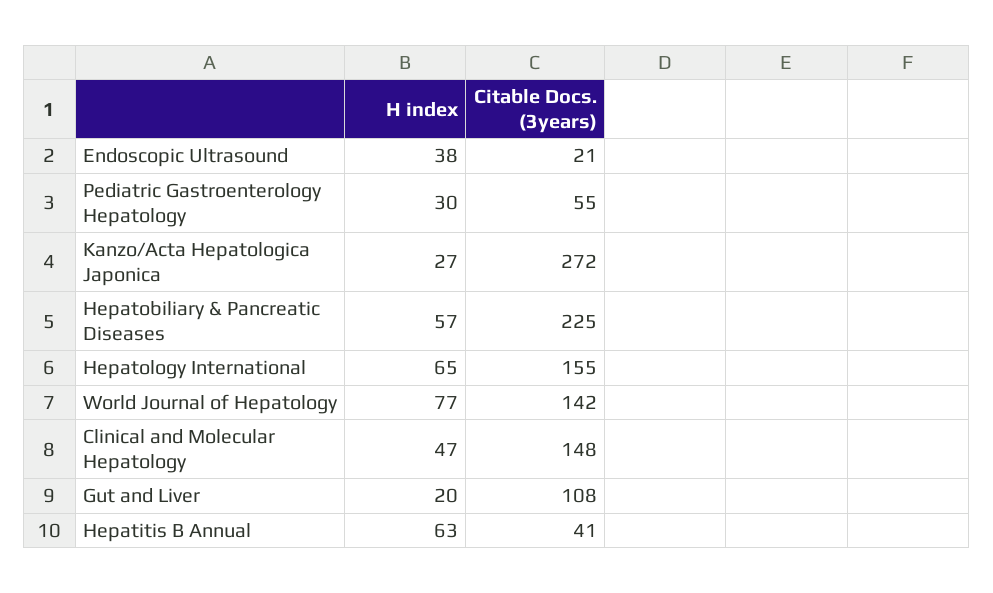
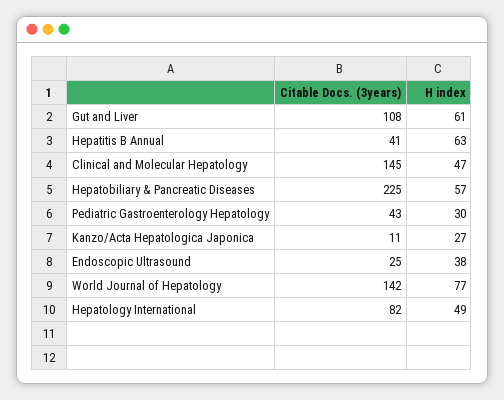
Citable Docs. (3years), Endoscopic Ultrasound: 21 -> 25
Citable Docs. (3years), Pediatric Gastroenterology Hepatology: 55 -> 43
Citable Docs. (3years), Kanzo/Acta Hepatologica Japonica: 272 -> 11
H index, Hepatology International: 65 -> 49
Citable Docs. (3years), Hepatology International: 155 -> 82
Citable Docs. (3years), Clinical and Molecular Hepatology: 148 -> 145
H index, Gut and Liver: 20 -> 61

